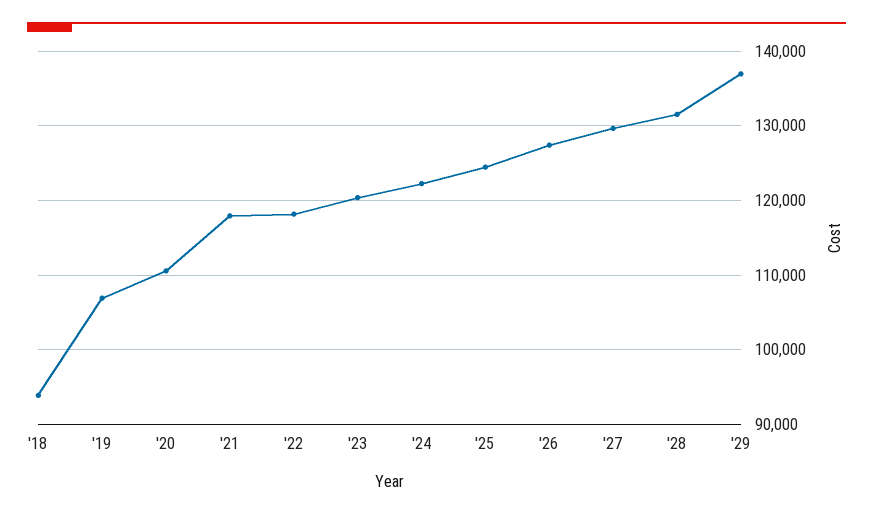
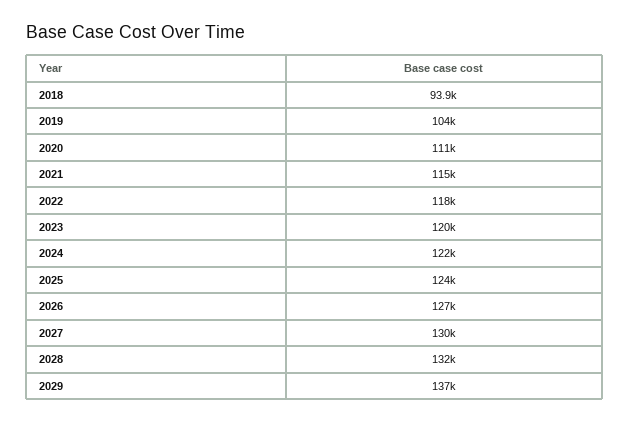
'19: 107000 -> 104000
'21: 118000 -> 115000

